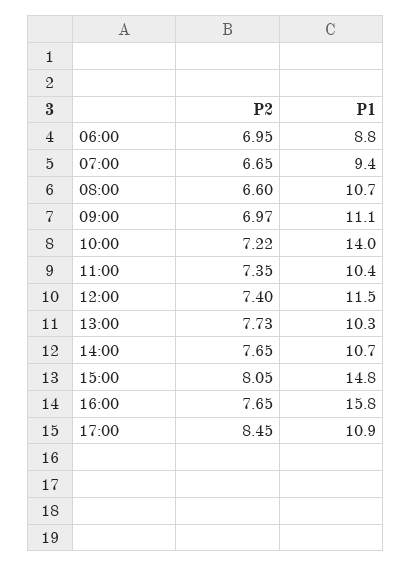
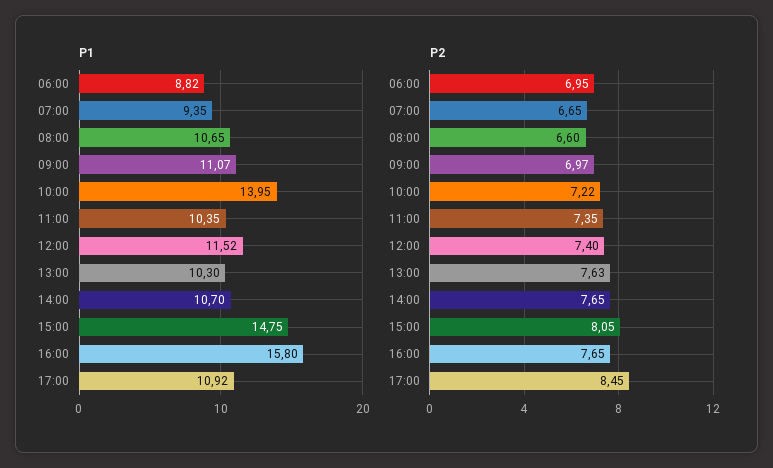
P2, 13:00: 7.73 -> 7.63

